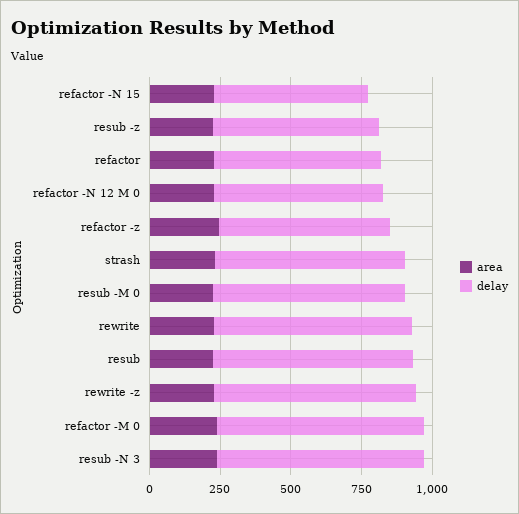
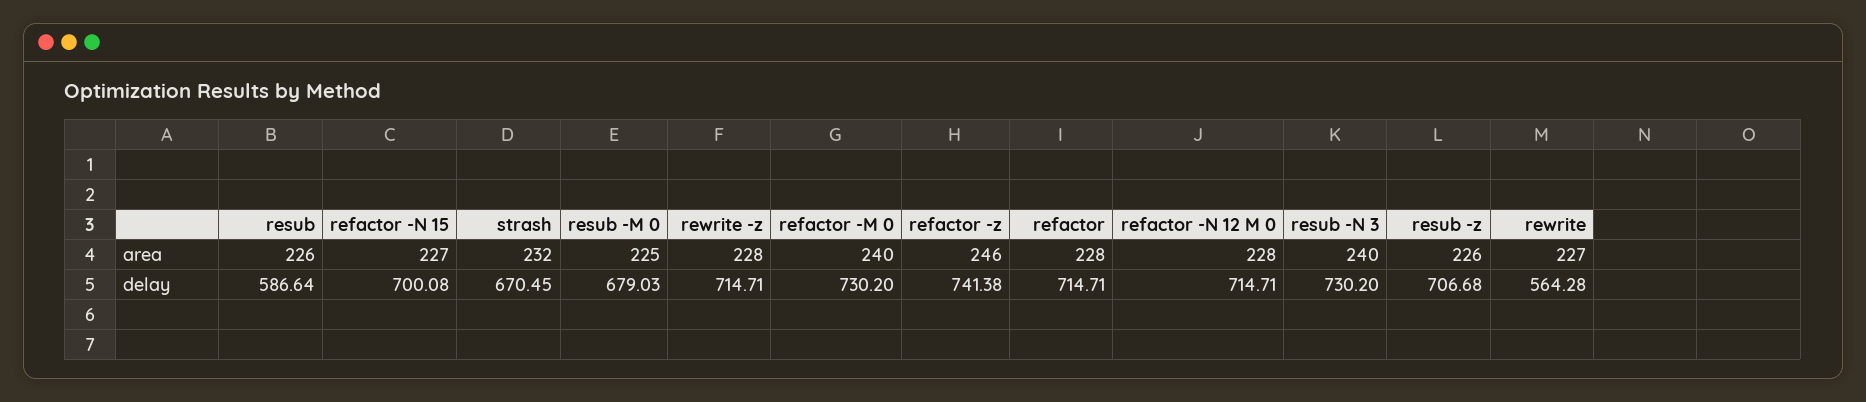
delay, refactor -N 15: 550 -> 700.08
delay, resub -z: 600 -> 706.68
delay, refactor: 600 -> 714.71
delay, refactor -N 12 M 0: 600 -> 714.71
delay, refactor -z: 600 -> 741.38
delay, rewrite: 700 -> 564.28
delay, resub: 700 -> 586.64

